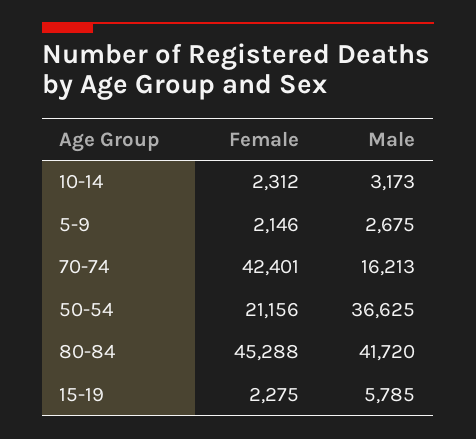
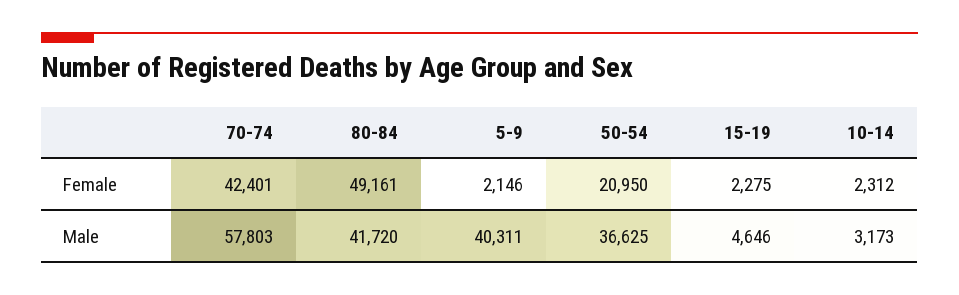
Male, 5-9: 2675 -> 40311
Male, 70-74: 16213 -> 57803
Female, 50-54: 21156 -> 20950
Female, 80-84: 45288 -> 49161
Male, 15-19: 5785 -> 4646

